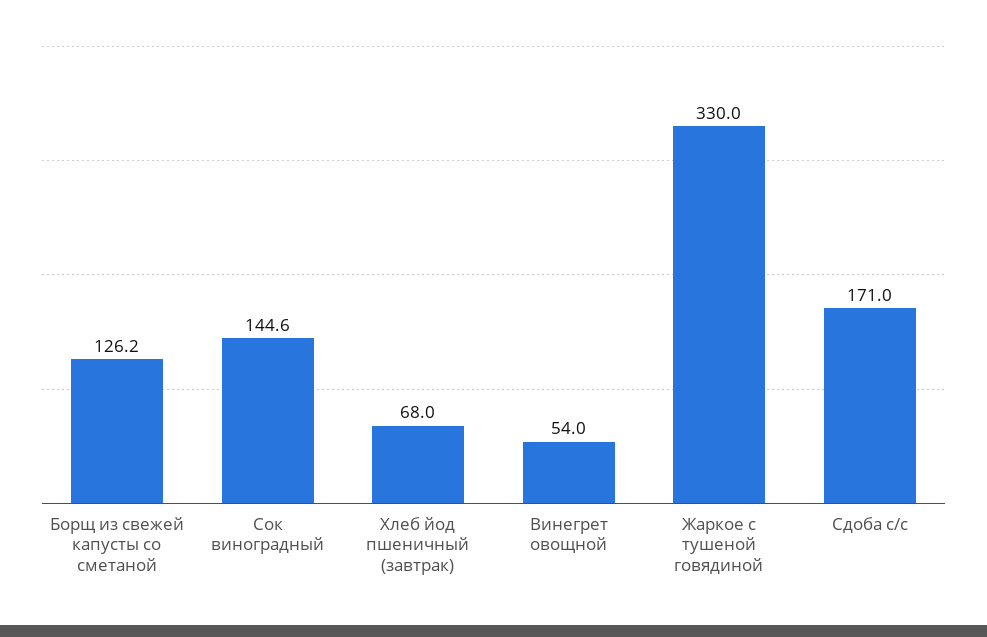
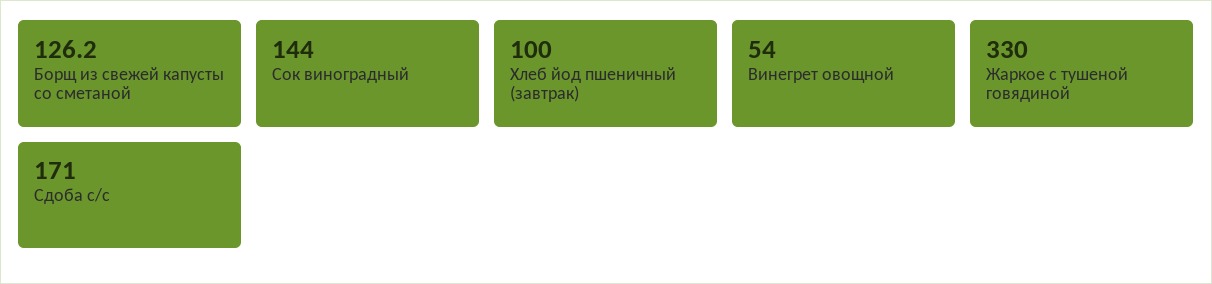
Сок виноградный: 144.6 -> 144
Хлеб йод пшеничный (завтрак): 68 -> 100

